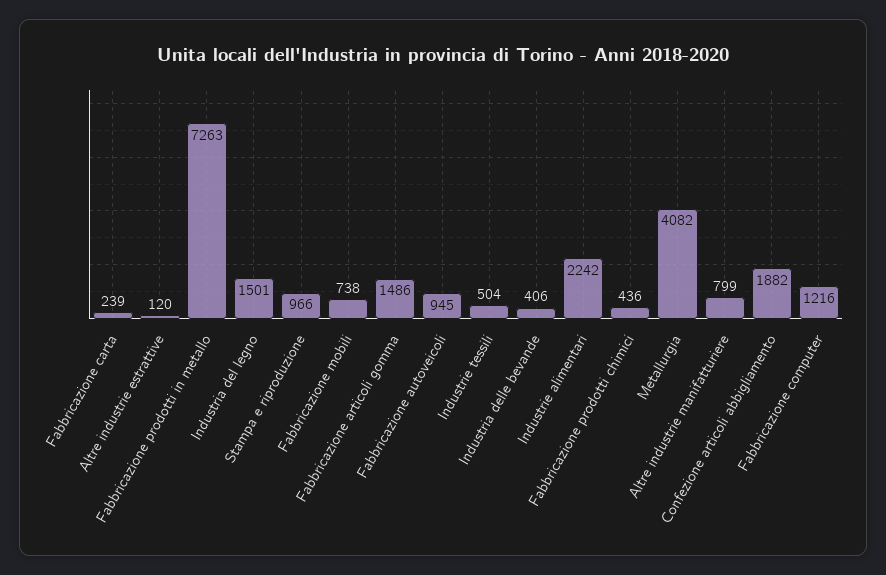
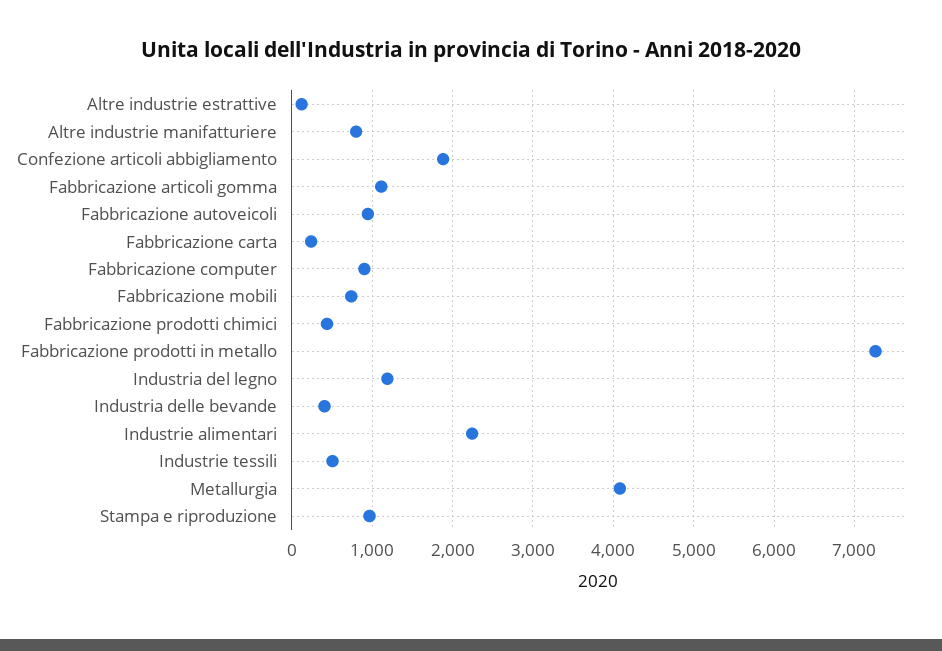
Industria del legno: 1501 -> 1200
Fabbricazione articoli gomma: 1486 -> 1100
Fabbricazione computer: 1216 -> 900

